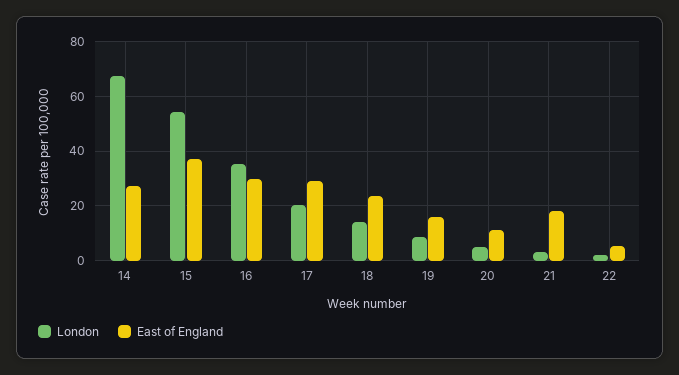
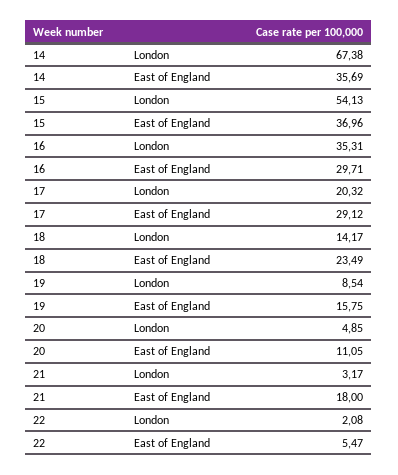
East of England, 14: 27.5 -> 35.69

